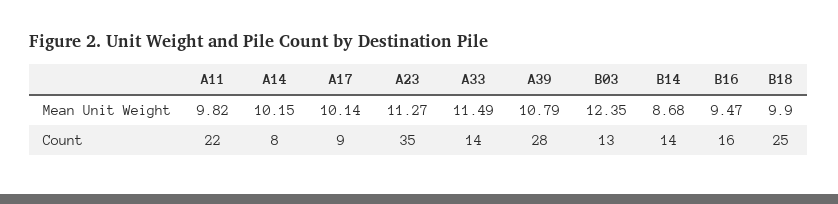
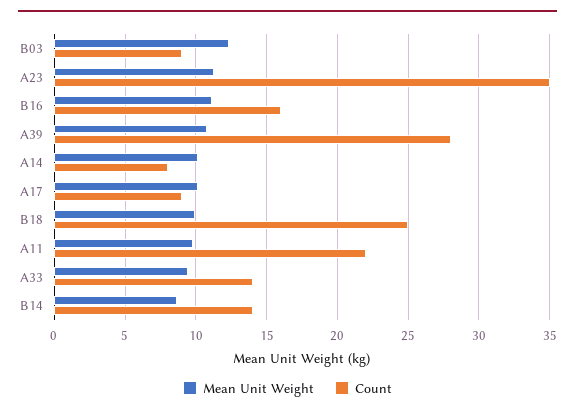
Mean Unit Weight, A33: 11.49 -> 9.5
Mean Unit Weight, B16: 9.47 -> 11
Count, B03: 13 -> 9

